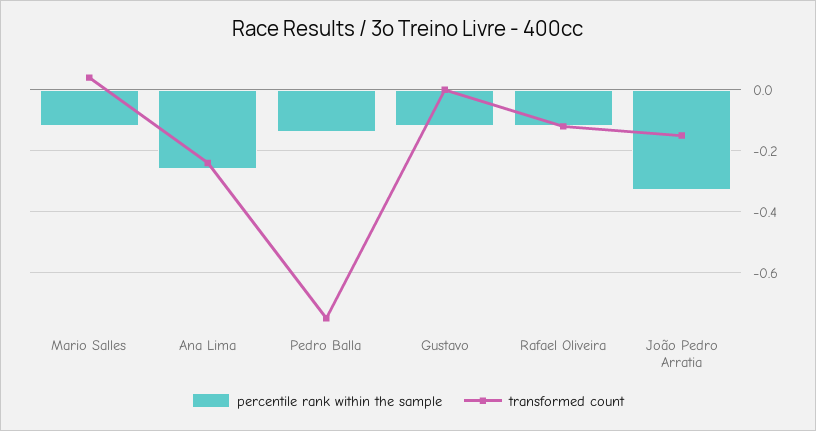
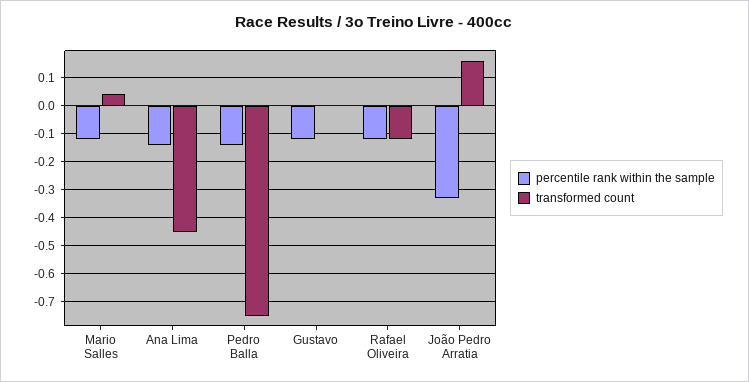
percentile rank within the sample, Ana Lima: -0.25 -> -0.15
transformed count, Ana Lima: -0.25 -> -0.45
transformed count, João Pedro Arratia: -0.15 -> 0.15

